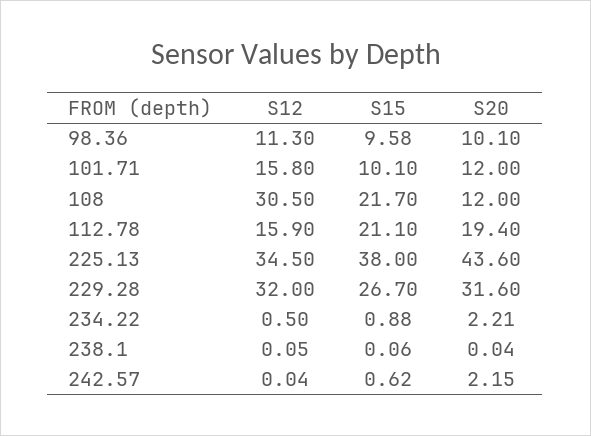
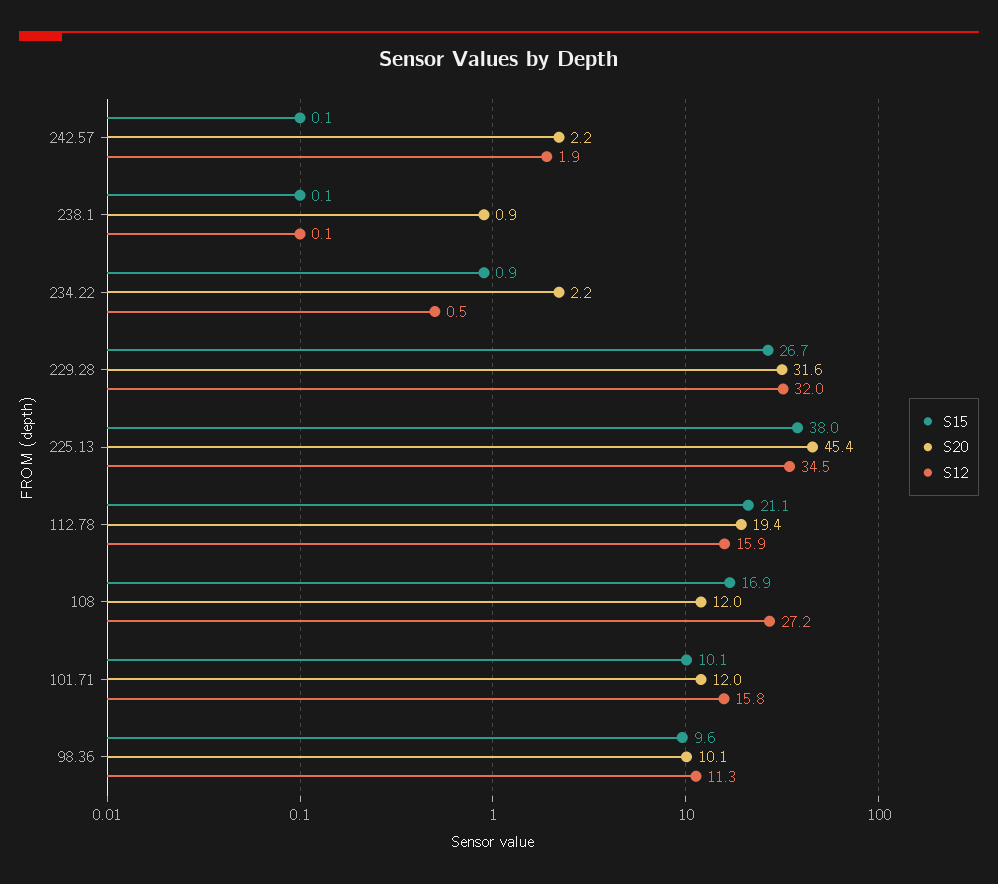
S12, 108: 30.5 -> 27.2
S15, 108: 21.7 -> 16.9
S20, 225.13: 43.6 -> 45.4
S20, 238.1: 0.04 -> 0.9
S12, 242.57: 0.04 -> 1.9
S15, 242.57: 0.62 -> 0.1

